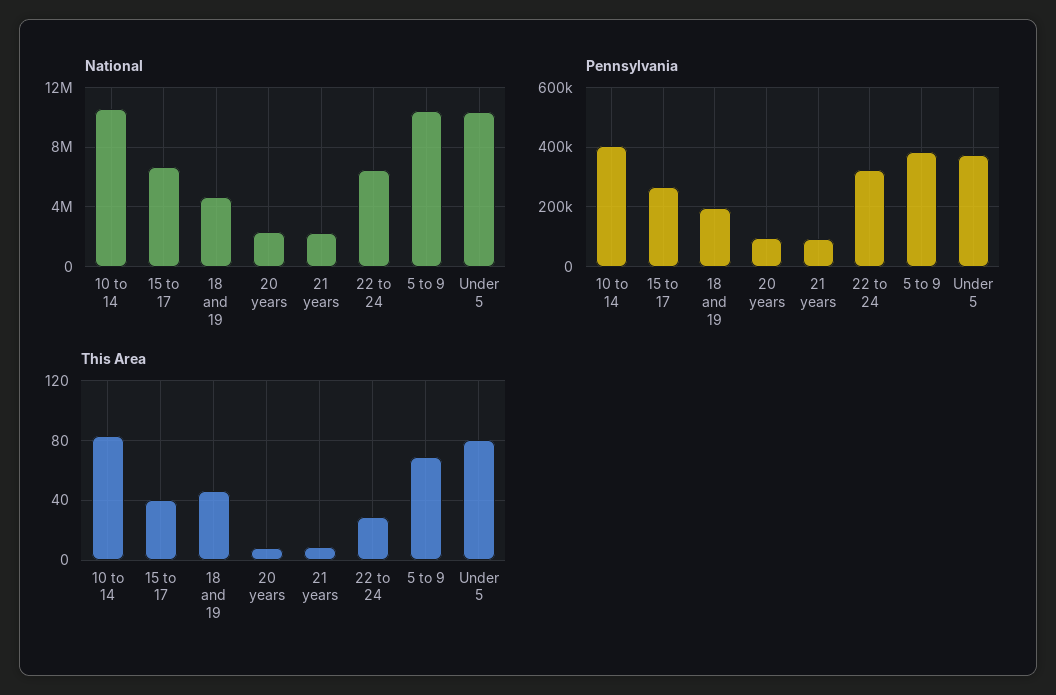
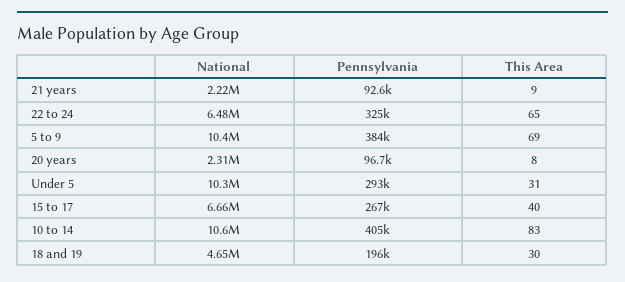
Pennsylvania, Under 5: 375000 -> 293000
This Area, 18 and 19: 45 -> 30
This Area, 22 to 24: 30 -> 65
This Area, Under 5: 80 -> 31

